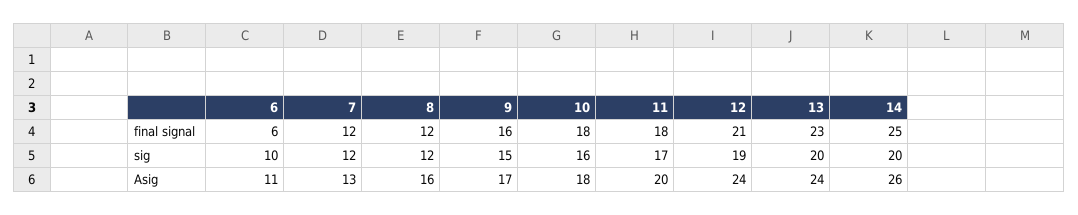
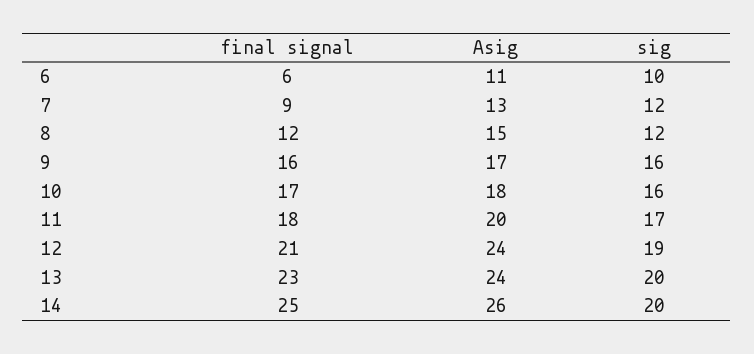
7, final signal: 12 -> 9
10, final signal: 18 -> 17
9, sig: 15 -> 16
8, Asig: 16 -> 15

